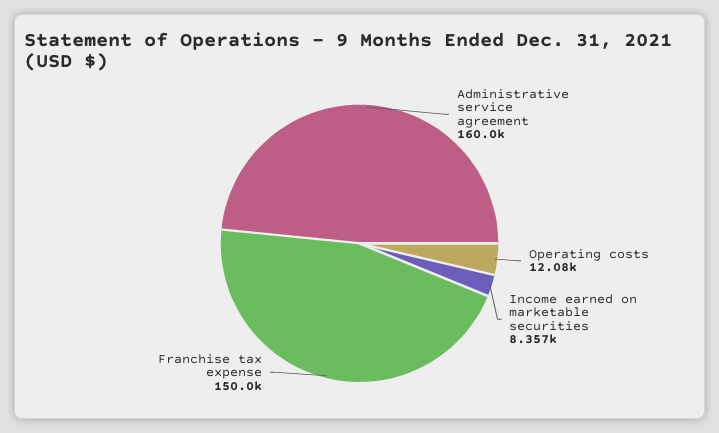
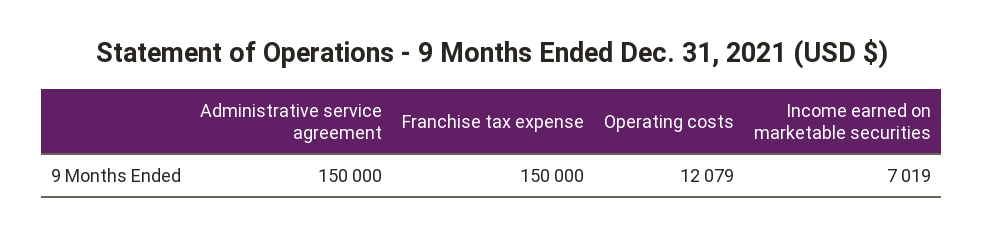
Administrative service agreement: 160000 -> 150000
Income earned on marketable securities: 8357 -> 7019

